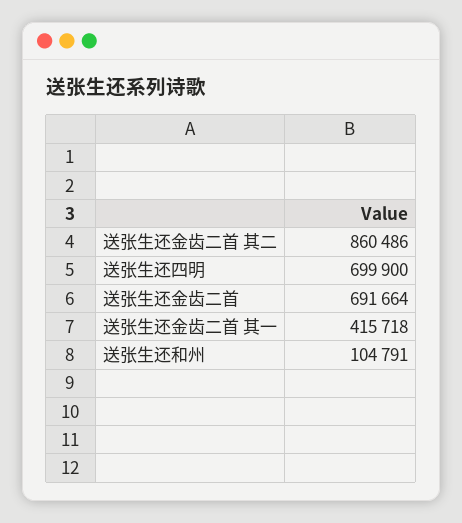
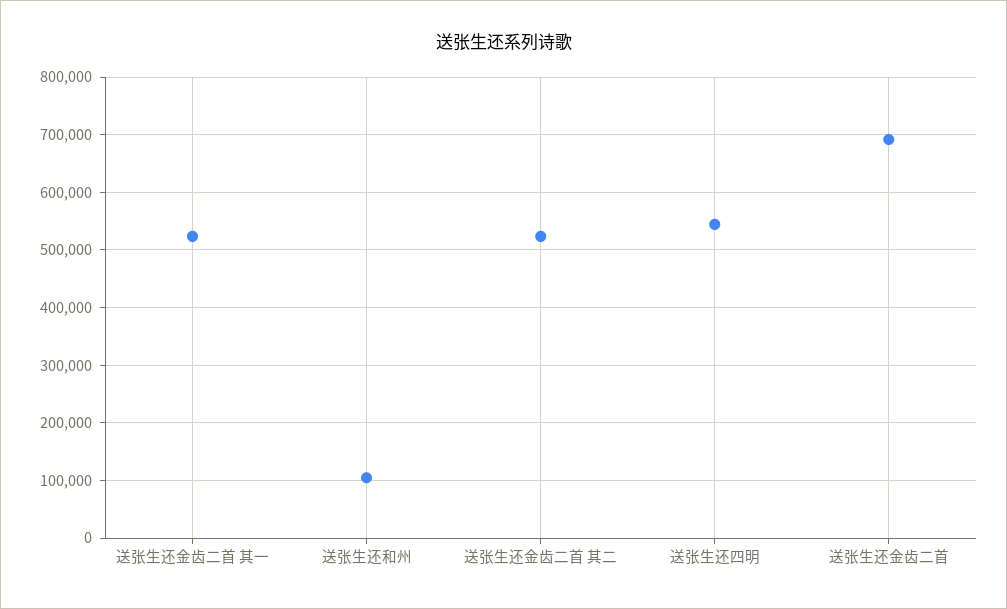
送张生还金齿二首 其二: 860486 -> 520000
送张生还四明: 699900 -> 540000
送张生还金齿二首 其一: 415718 -> 520000

